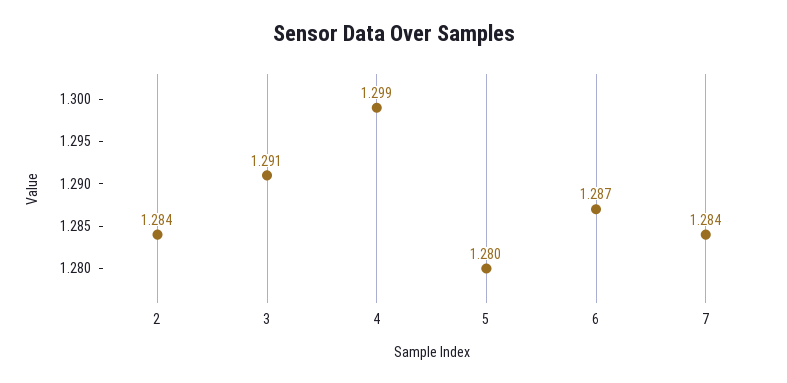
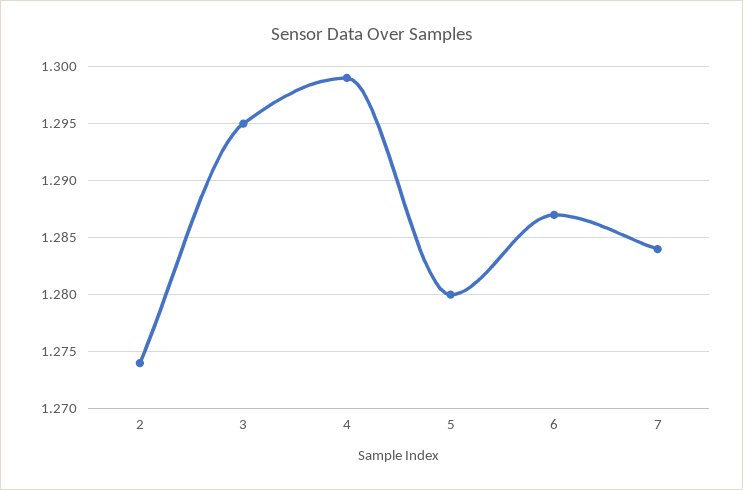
2: 1.284 -> 1.274
3: 1.291 -> 1.295

